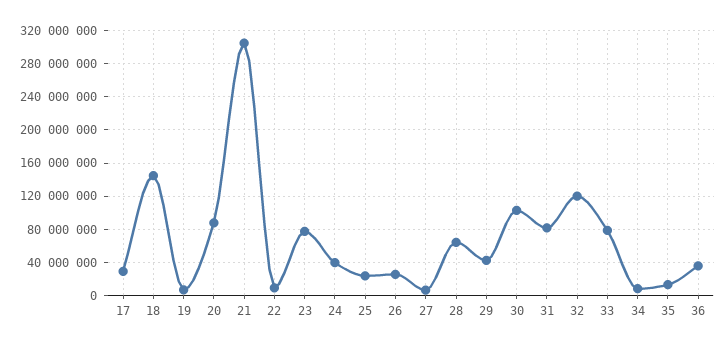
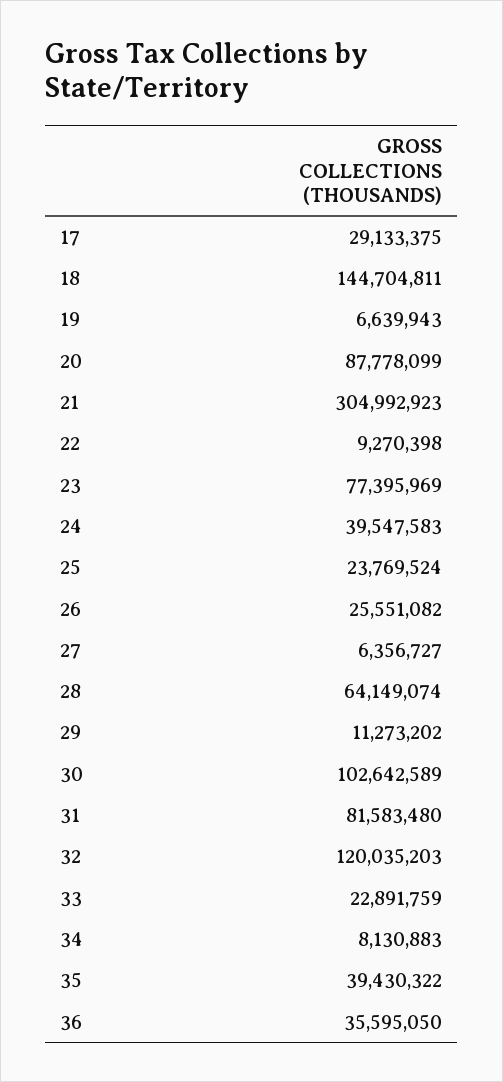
29: 40000000 -> 11273202
33: 80000000 -> 22891759
35: 10000000 -> 39430322

